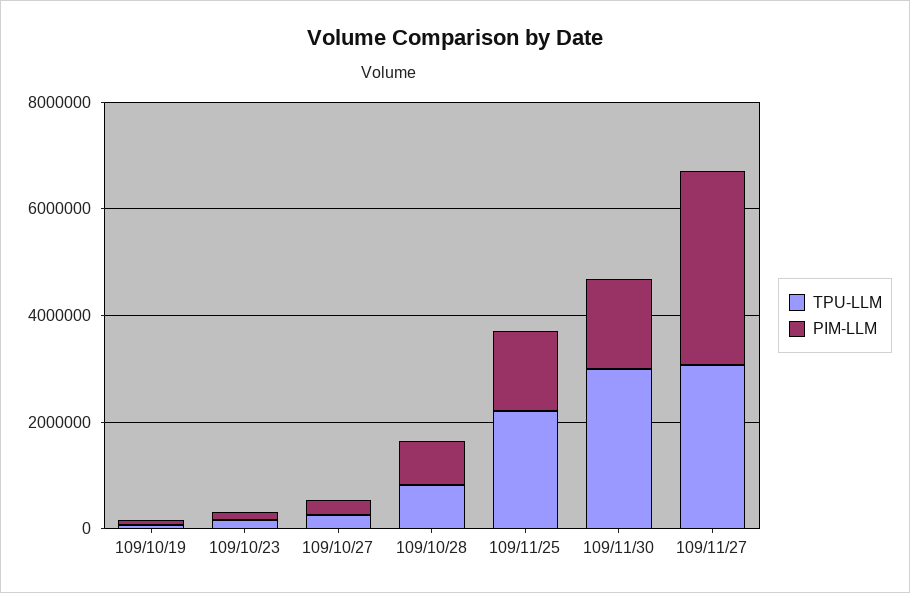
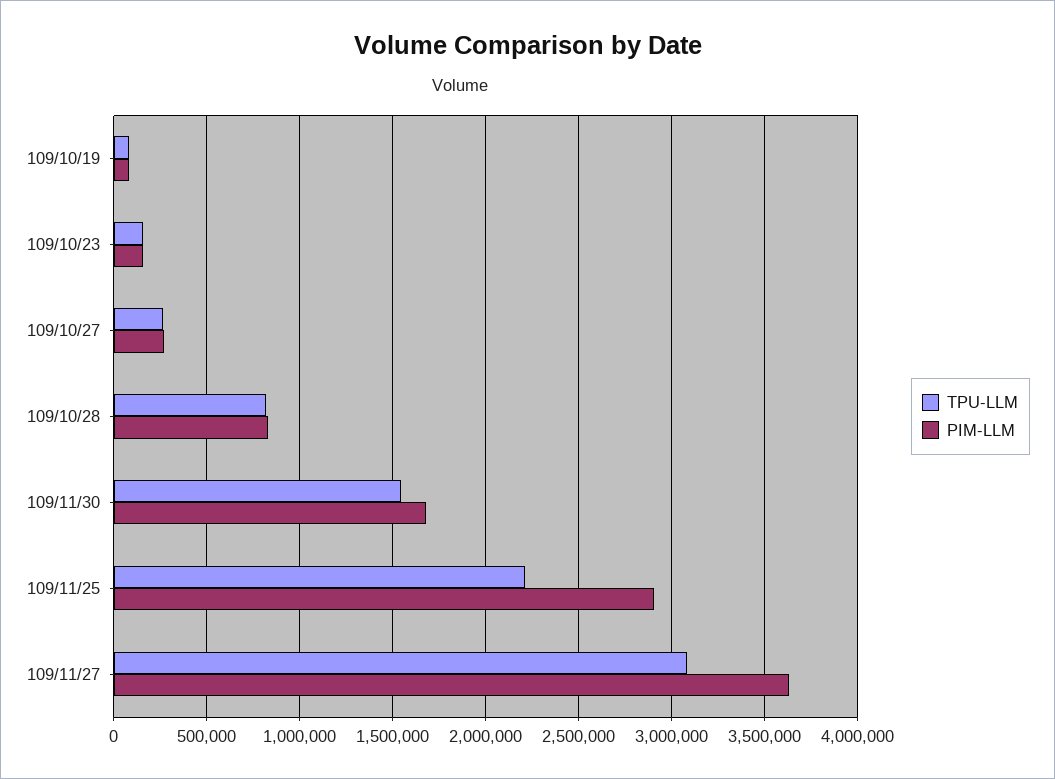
PIM-LLM, 109/11/25: 1500000 -> 2900000
TPU-LLM, 109/11/30: 3000000 -> 1550000

